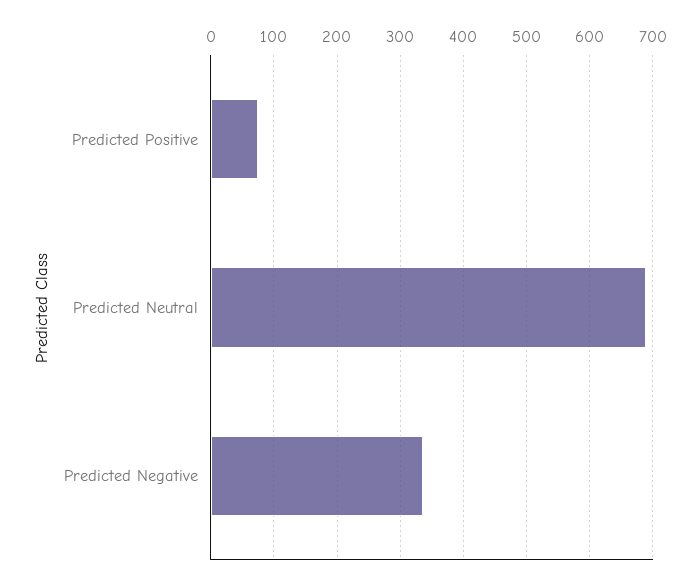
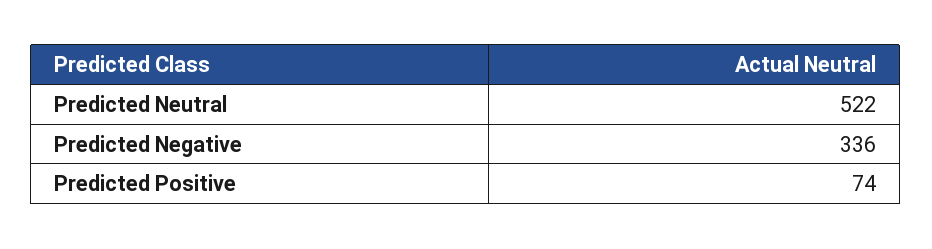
Predicted Neutral: 690 -> 522

